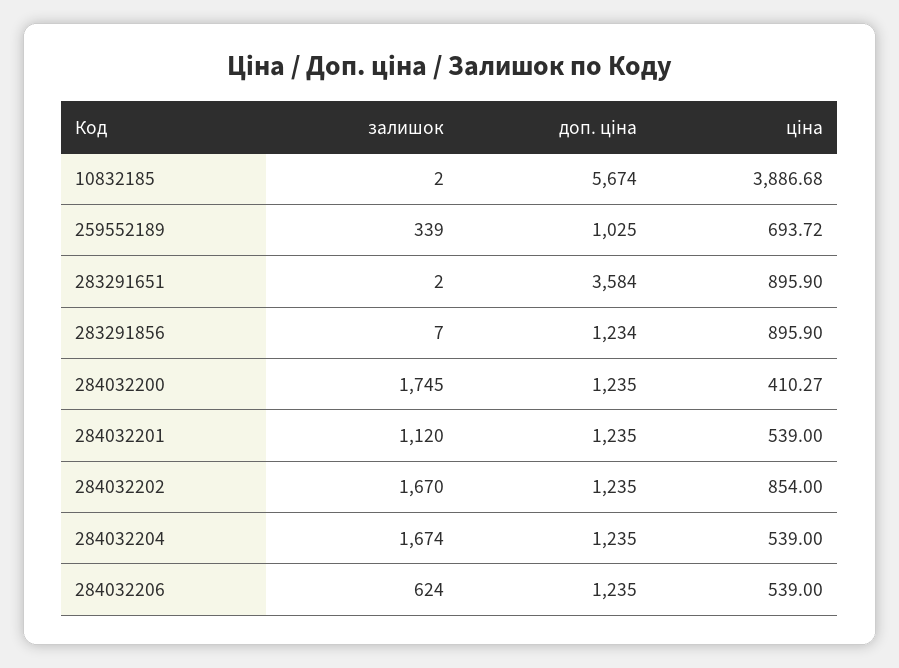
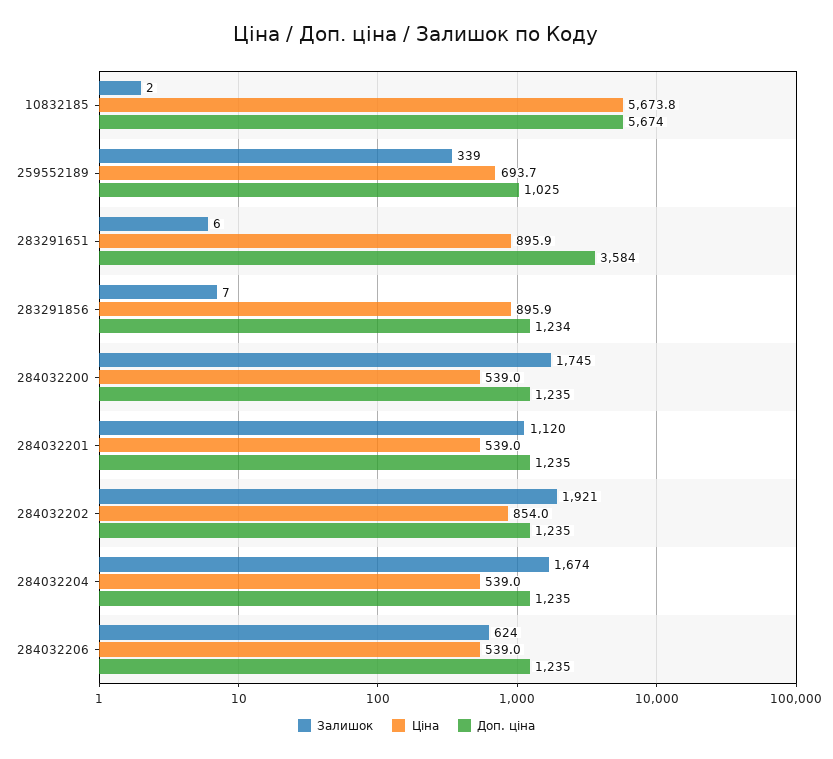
ціна, 10832185: 3886.68 -> 5673.8
залишок, 283291651: 2 -> 6
ціна, 284032200: 410.27 -> 539
залишок, 284032202: 1670 -> 1921

